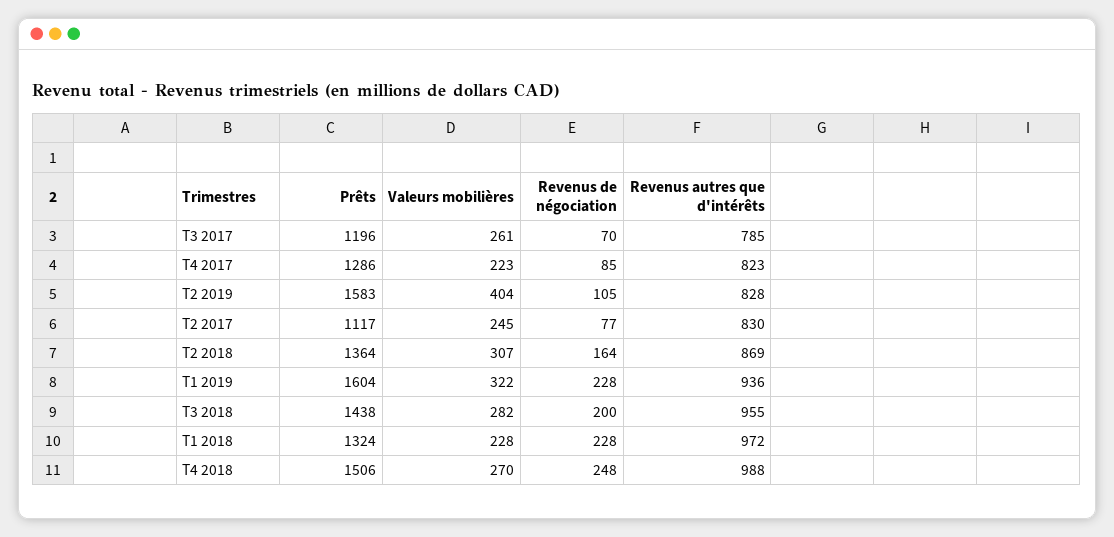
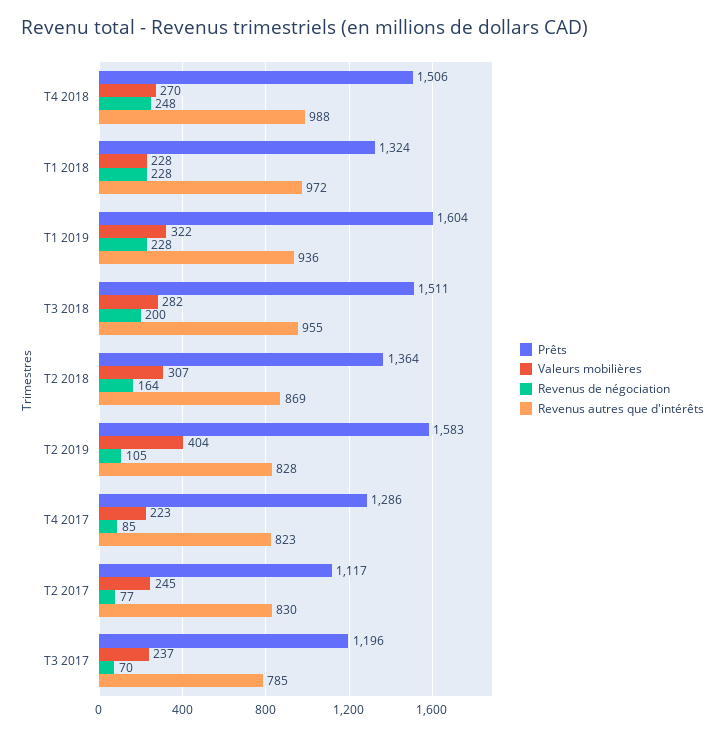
Valeurs mobilières, T3 2017: 261 -> 237
Prêts, T3 2018: 1438 -> 1511

